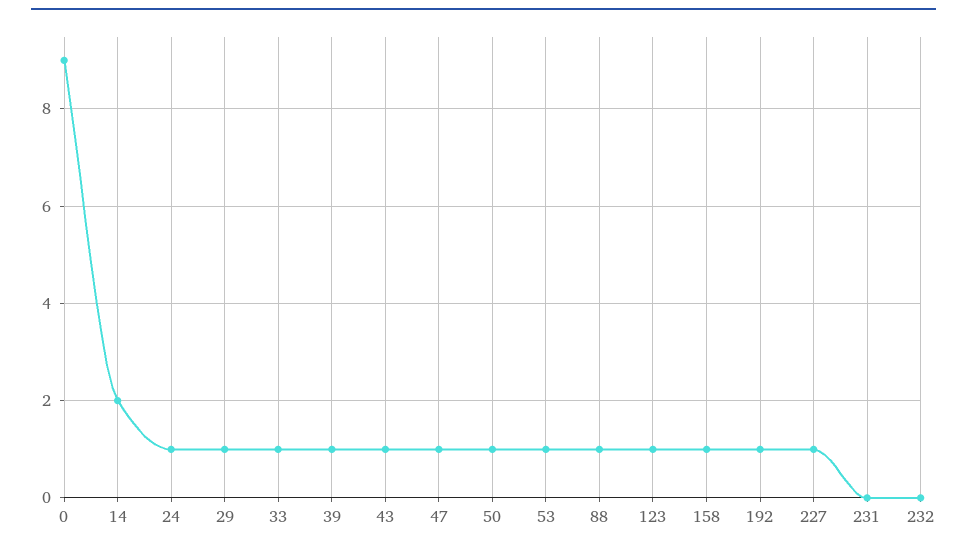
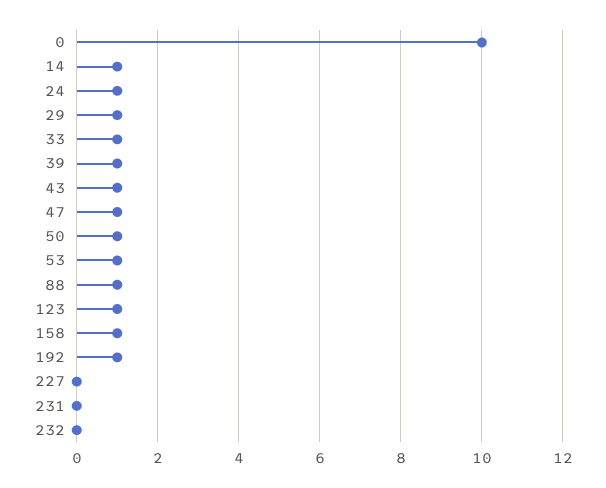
0: 9 -> 10
14: 2 -> 1
227: 1 -> 0

